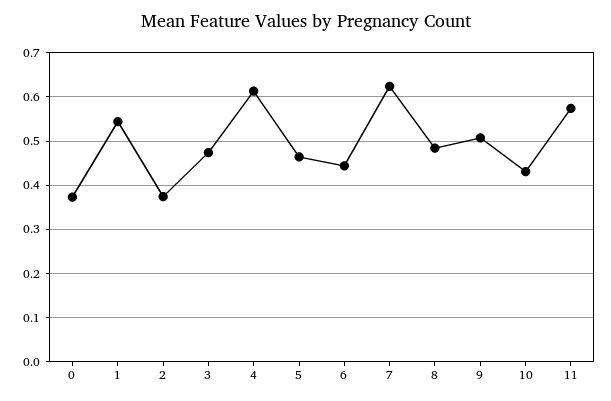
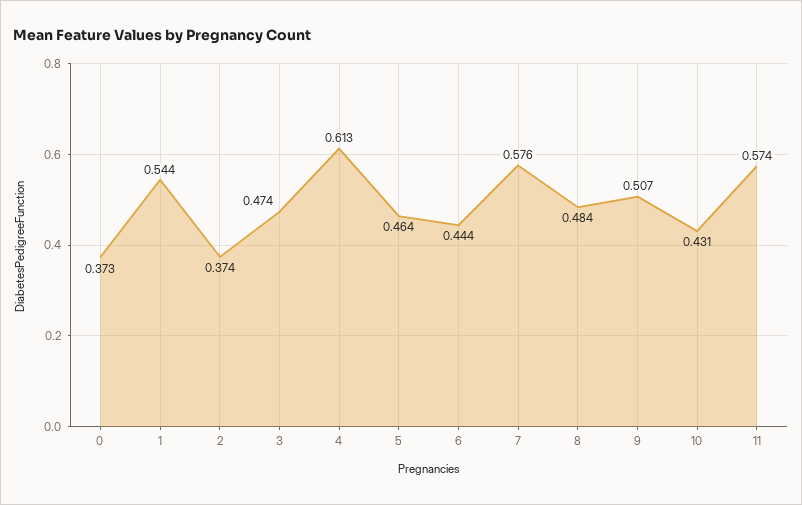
7: 0.62 -> 0.576

